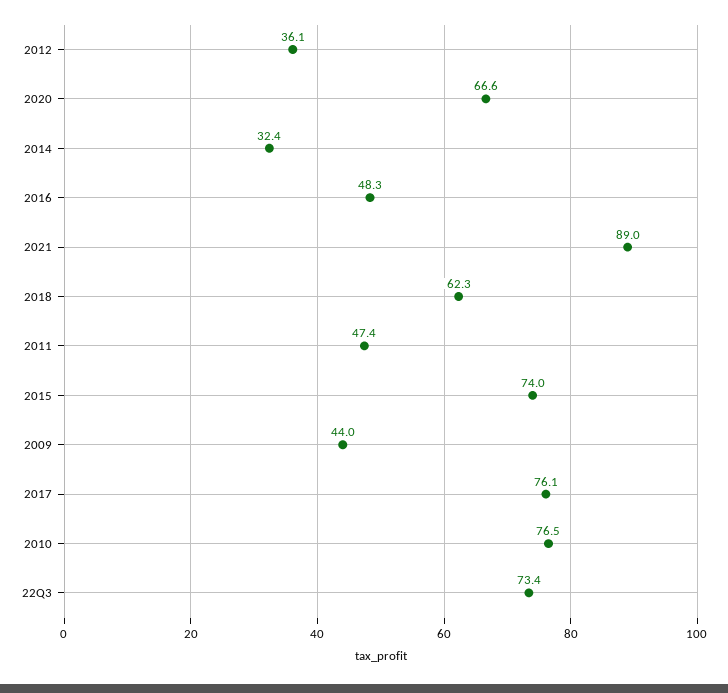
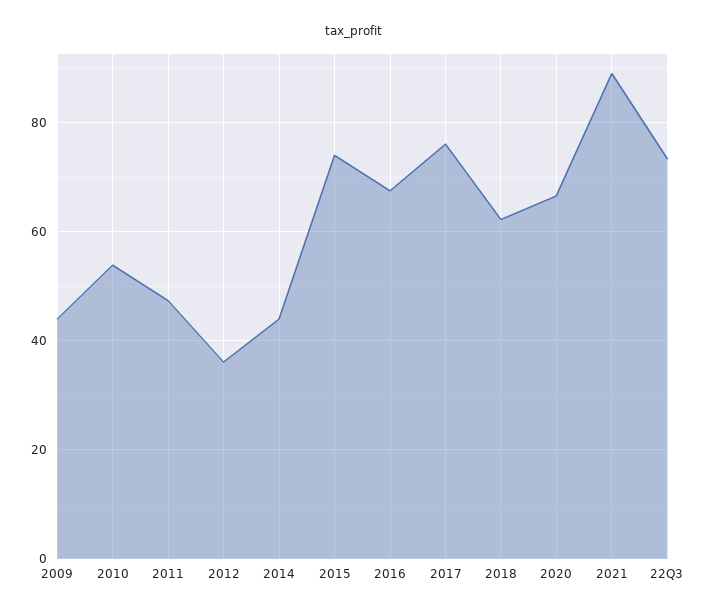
2014: 32.4 -> 44
2016: 48.3 -> 68
2010: 76.5 -> 54

